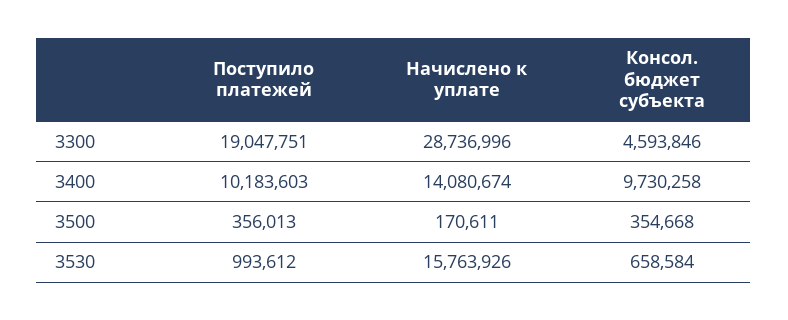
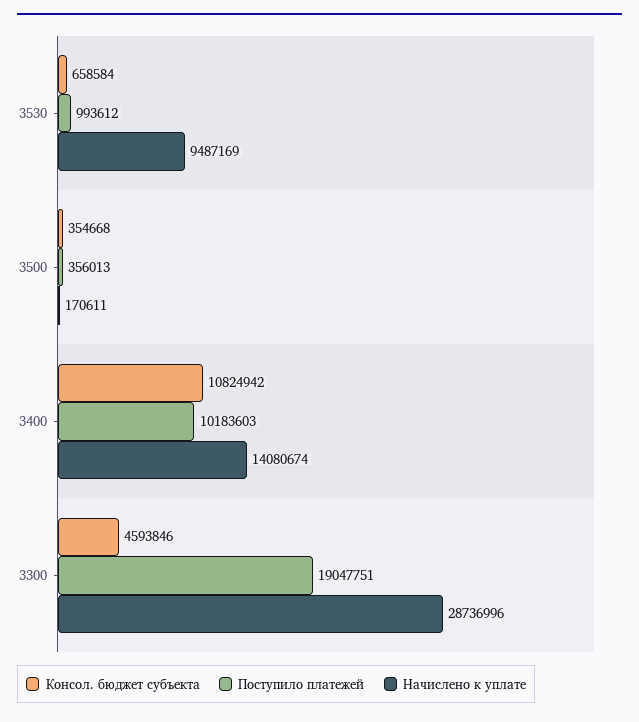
Консол. бюджет субъекта, 3400: 9730258 -> 10824942
Начислено к уплате, 3530: 15763926 -> 9487169

